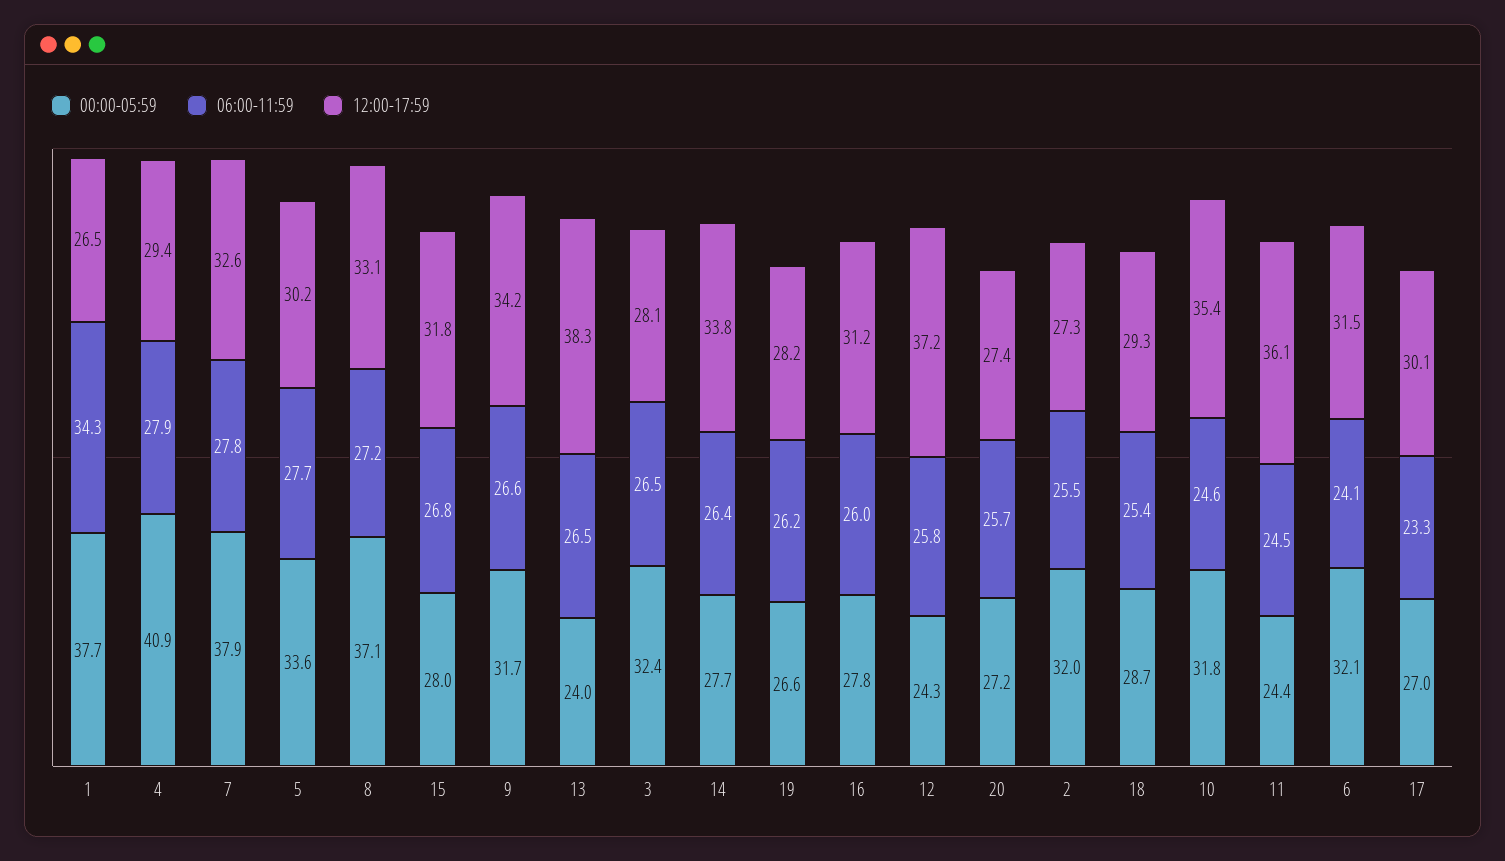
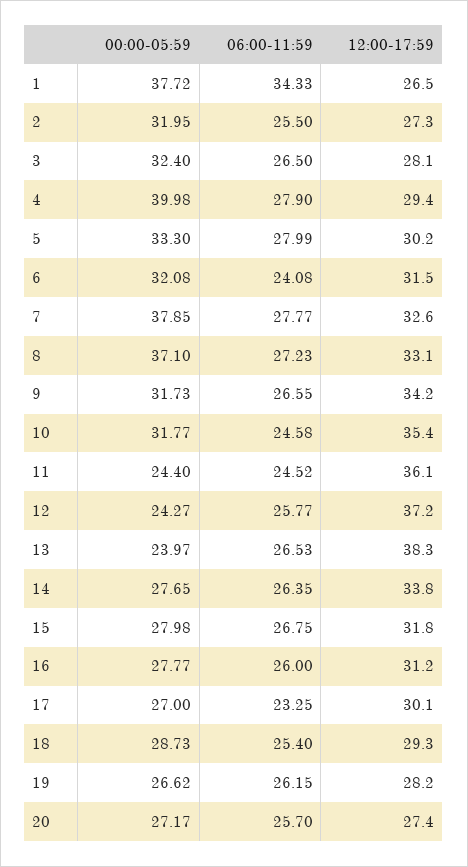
00:00-05:59, 4: 40.9 -> 39.98
00:00-05:59, 5: 33.6 -> 33.3
06:00-11:59, 5: 27.7 -> 27.99

